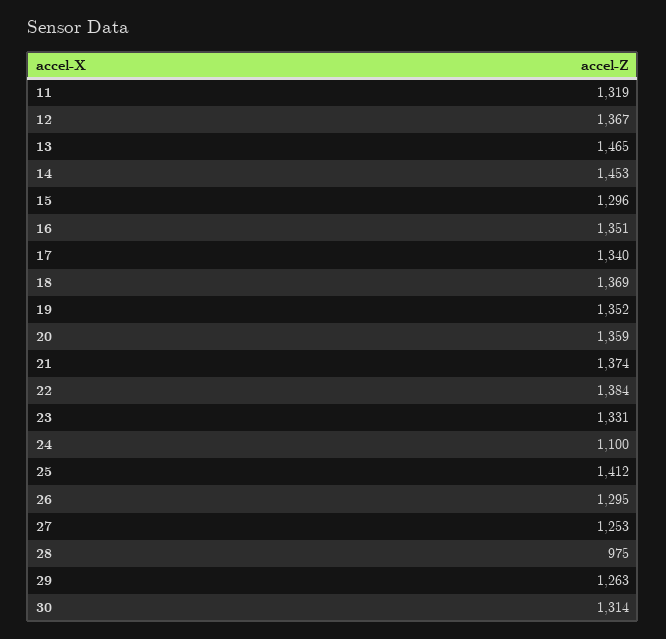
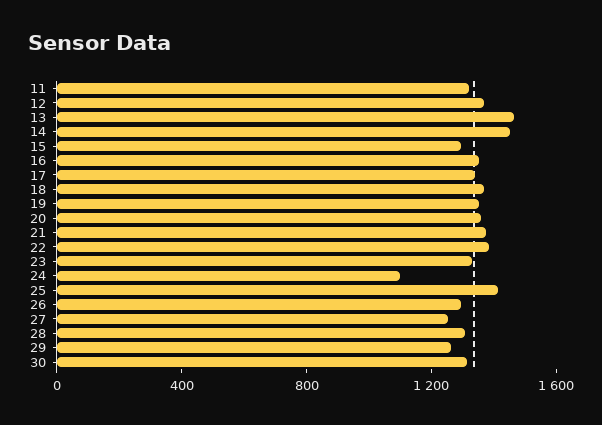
28: 975 -> 1300

